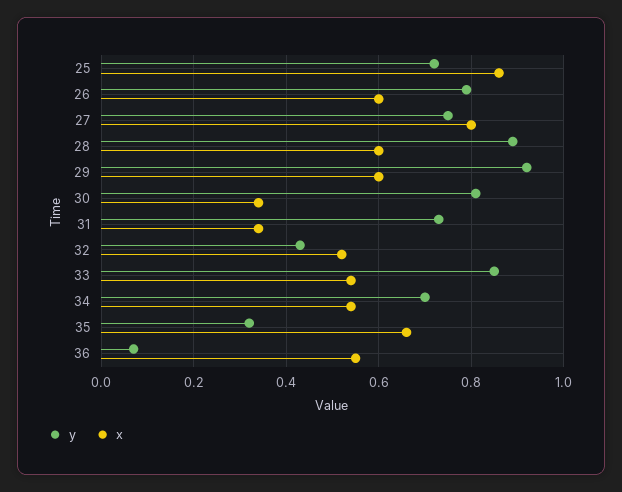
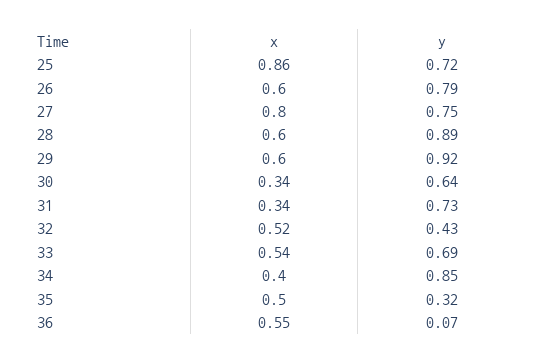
y, 30: 0.8 -> 0.64
y, 33: 0.85 -> 0.69
y, 34: 0.7 -> 0.85
x, 34: 0.55 -> 0.4
x, 35: 0.65 -> 0.5

